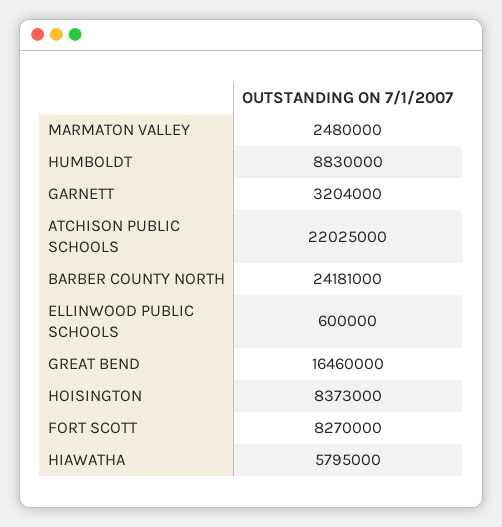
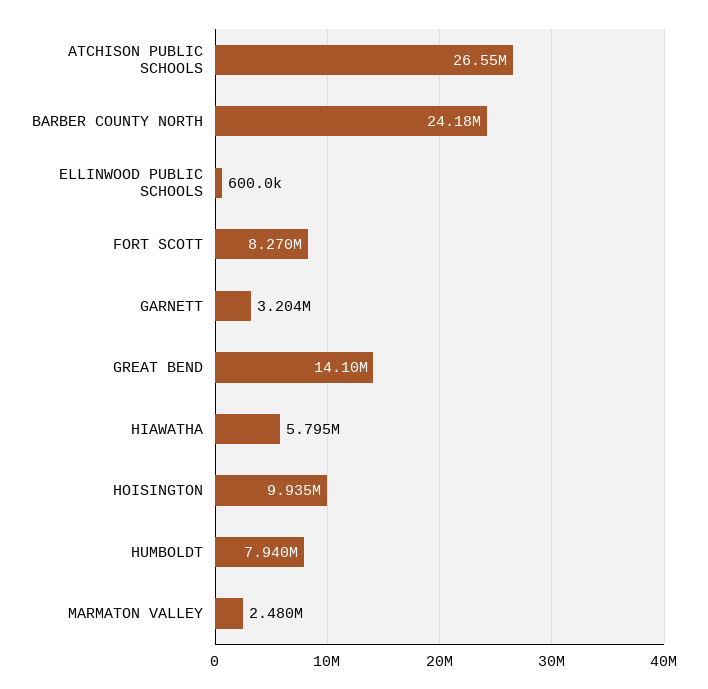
HUMBOLDT: 8830000 -> 7940000
ATCHISON PUBLIC SCHOOLS: 22025000 -> 26550000
GREAT BEND: 16460000 -> 14100000
HOISINGTON: 8373000 -> 9935000

